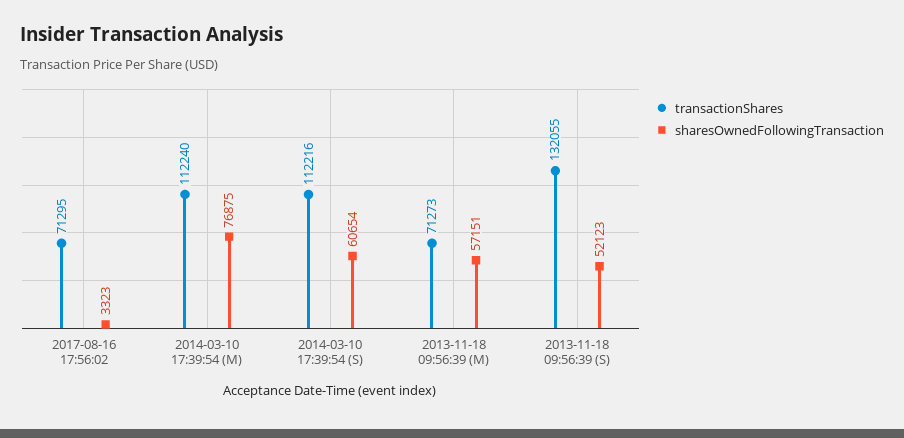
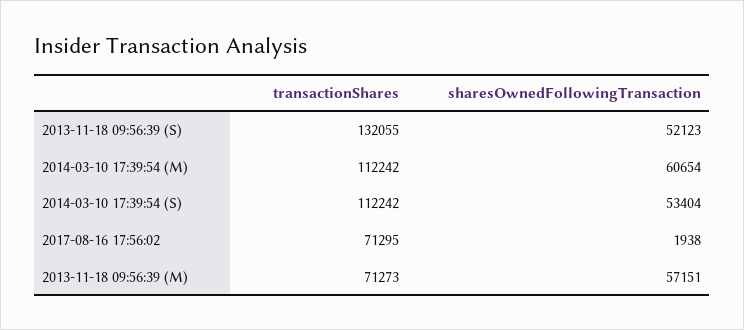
sharesOwnedFollowingTransaction, 2017-08-16 17:56:02: 3323 -> 1938
transactionShares, 2014-03-10 17:39:54 (M): 112240 -> 112242
sharesOwnedFollowingTransaction, 2014-03-10 17:39:54 (M): 76875 -> 60654
transactionShares, 2014-03-10 17:39:54 (S): 112216 -> 112242
sharesOwnedFollowingTransaction, 2014-03-10 17:39:54 (S): 60654 -> 53404

